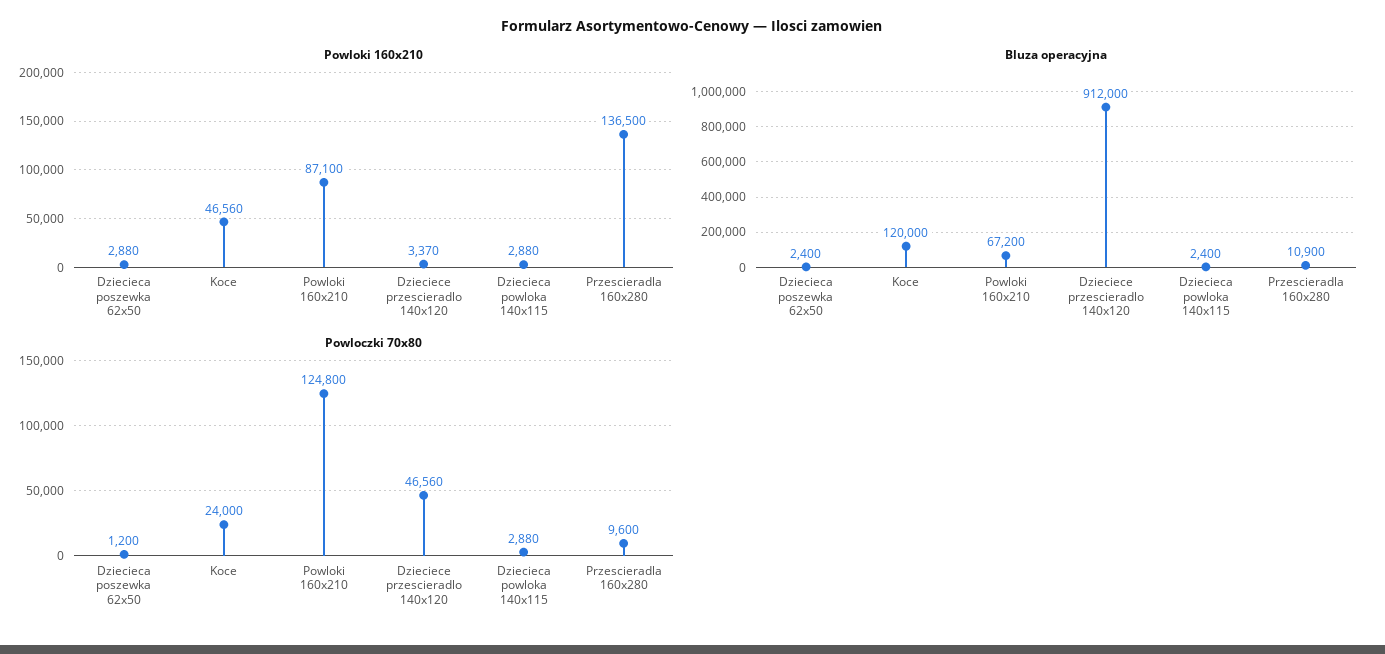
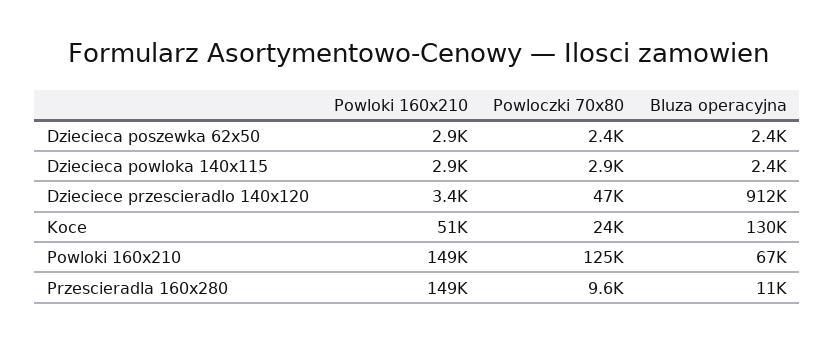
Powloki 160x210, Koce: 46560 -> 51000
Powloki 160x210, Powloki 160x210: 87100 -> 149000
Powloki 160x210, Przescieradla 160x280: 136500 -> 149000
Bluza operacyjna, Koce: 120000 -> 130000
Powloczki 70x80, Dziecieca poszewka 62x50: 1200 -> 2400

